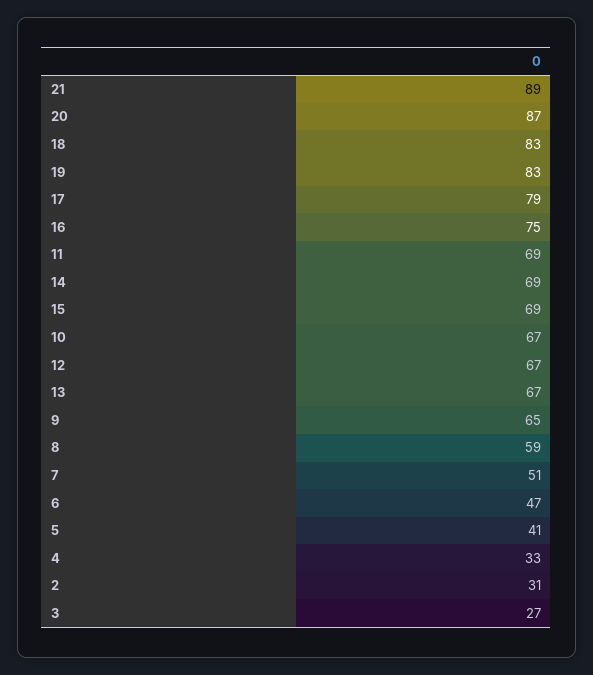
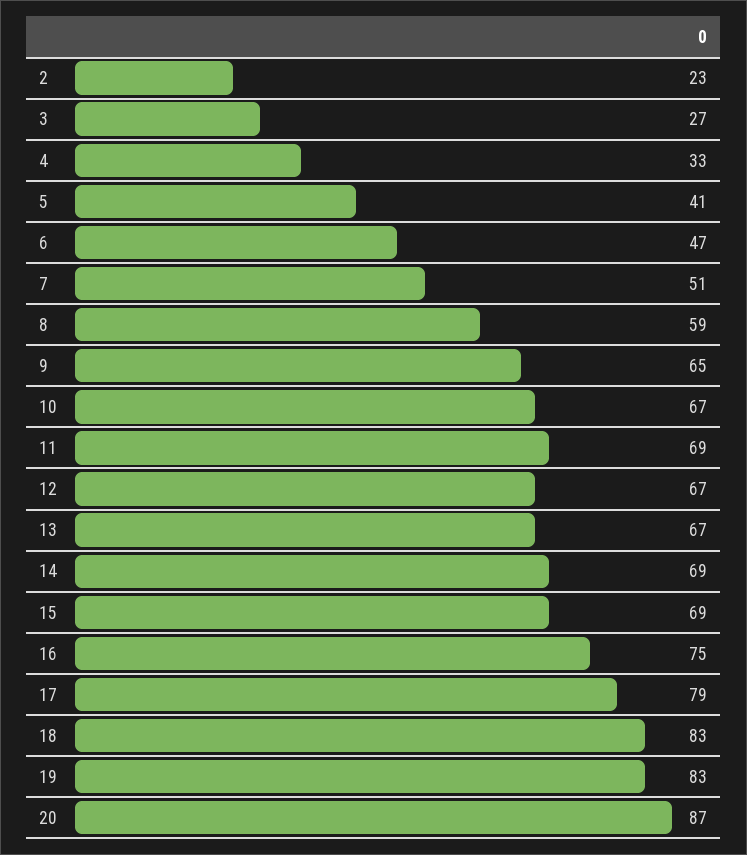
21: 89 -> none
2: 31 -> 23

